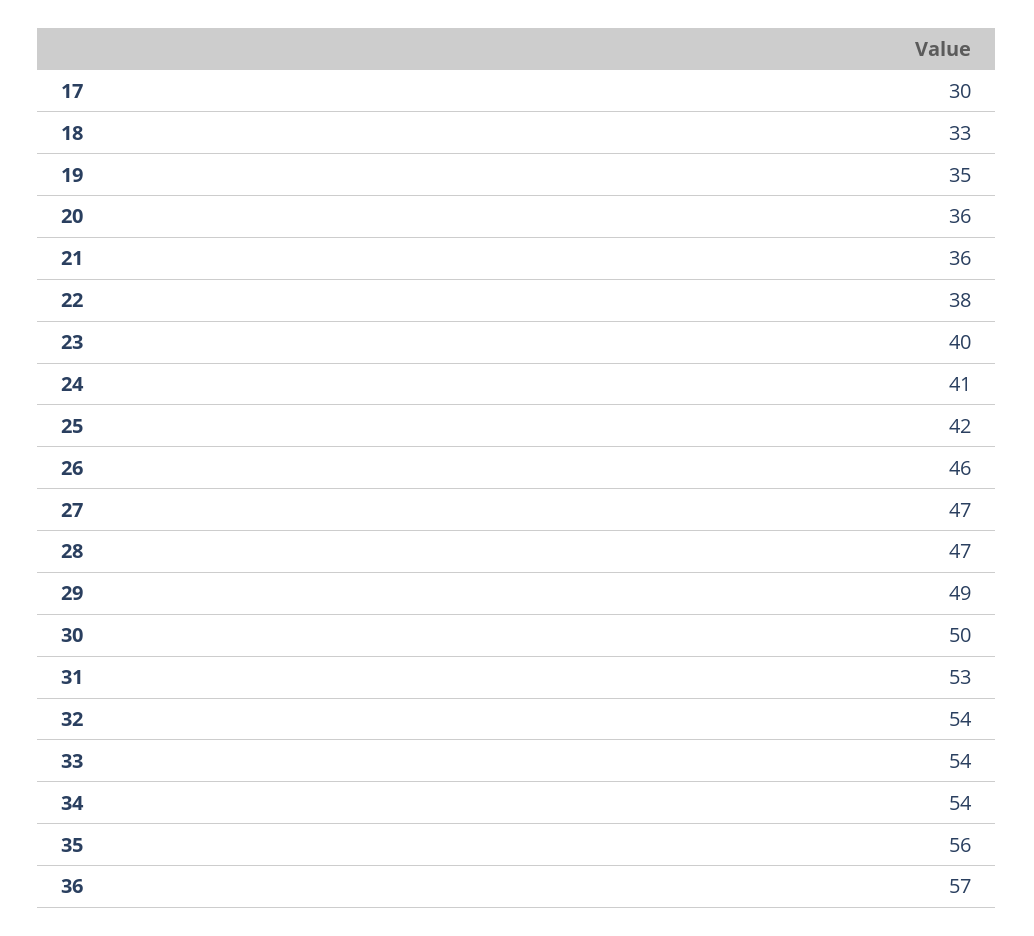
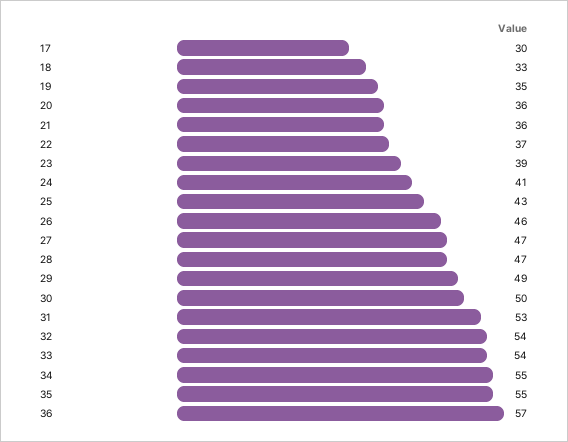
22: 38 -> 37
23: 40 -> 39
25: 42 -> 43
34: 54 -> 55
35: 56 -> 55

